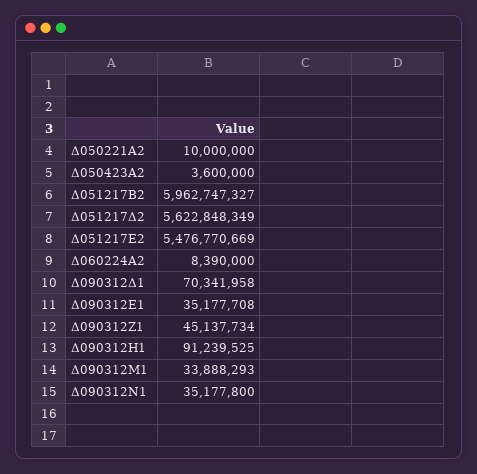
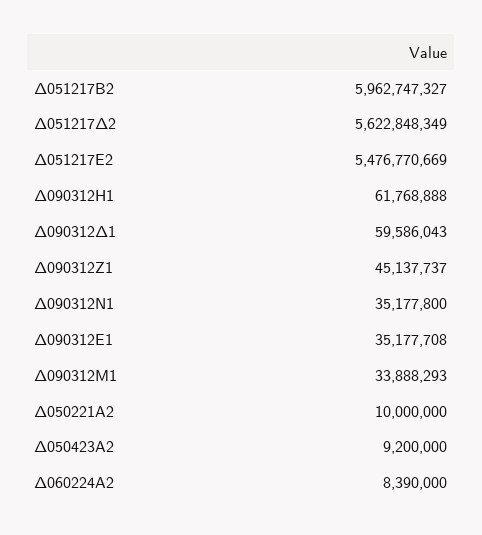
Δ050423Α2: 3600000 -> 9200000
Δ090312Δ1: 70341958 -> 59586043
Δ090312Ζ1: 45137734 -> 45137737
Δ090312Η1: 91239525 -> 61768888

